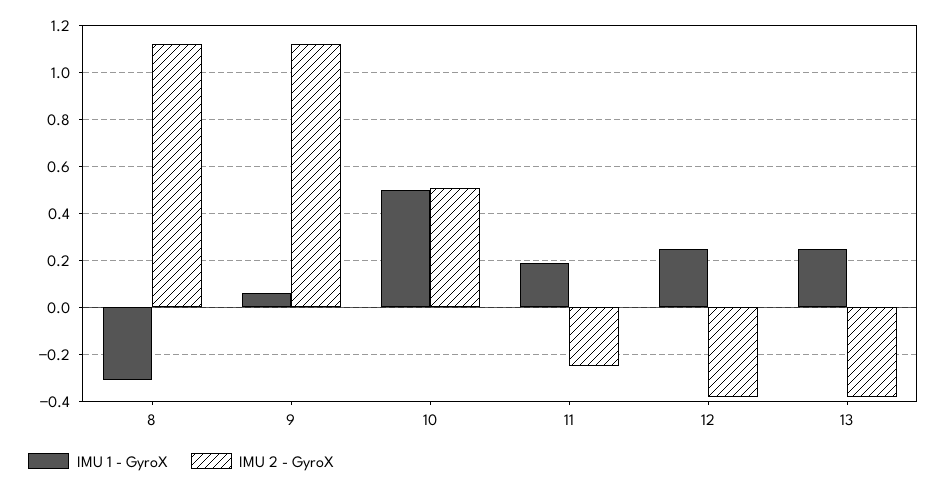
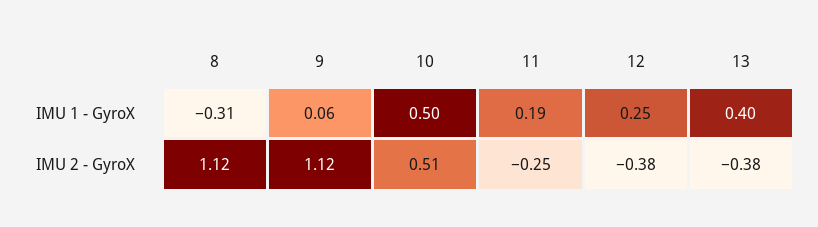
IMU 1 - GyroX, 13: 0.25 -> 0.4

